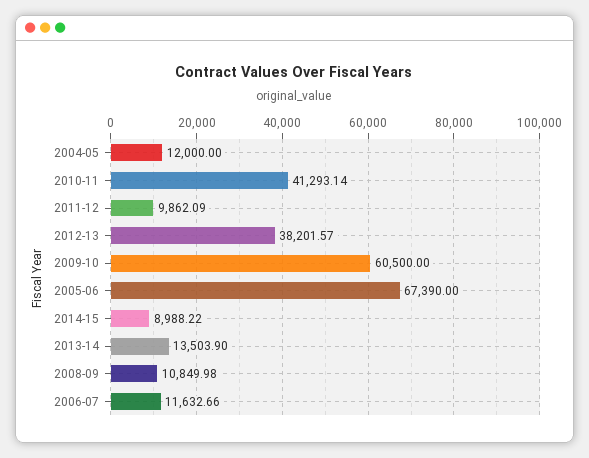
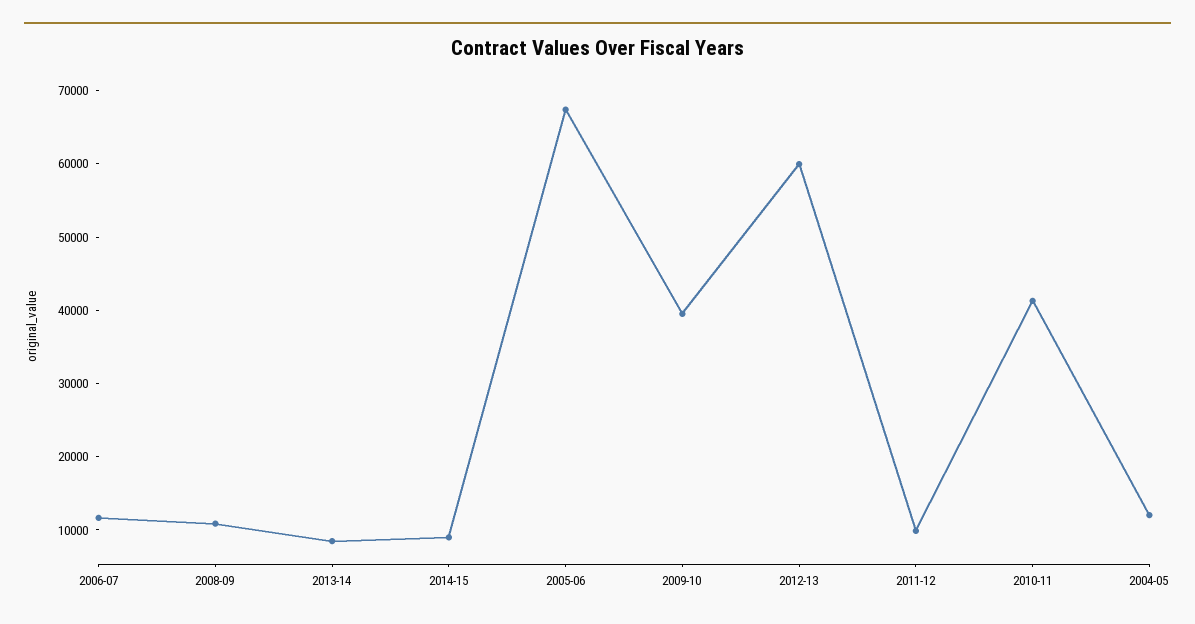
2012-13: 38201.57 -> 60000
2009-10: 60500 -> 40000
2013-14: 13503.9 -> 8000

